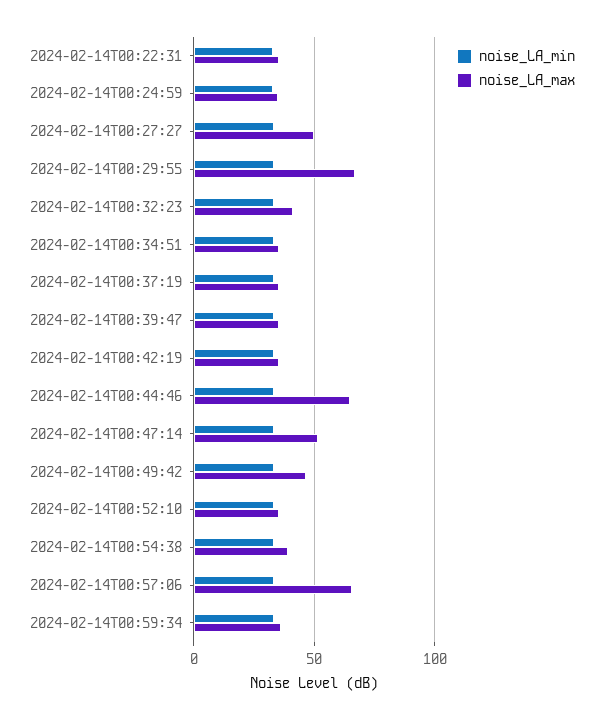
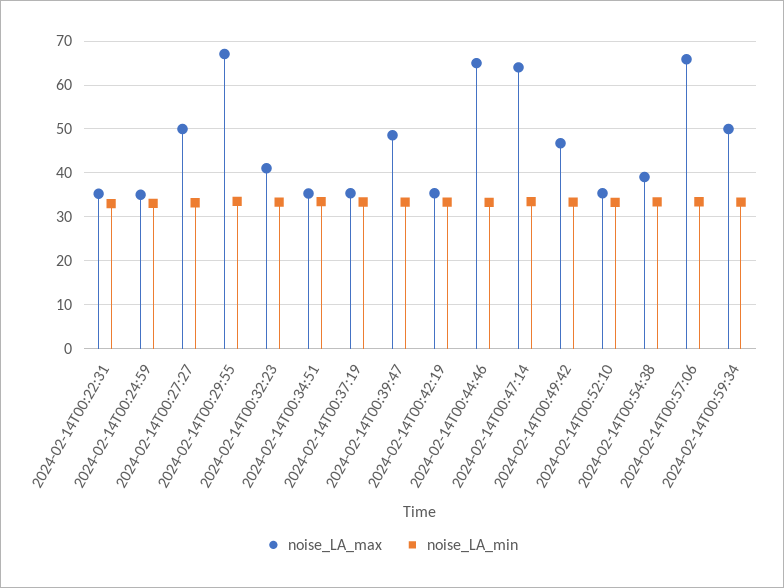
noise_LA_max, 2024-02-14T00:39:47: 35 -> 48
noise_LA_max, 2024-02-14T00:47:14: 50 -> 64
noise_LA_max, 2024-02-14T00:59:34: 35 -> 50

